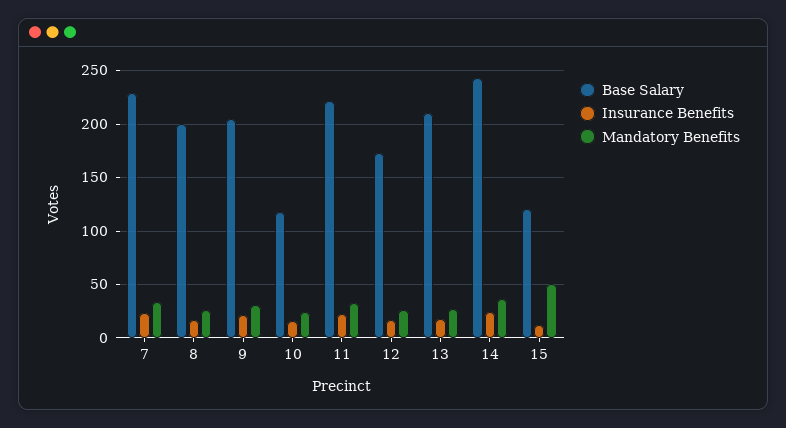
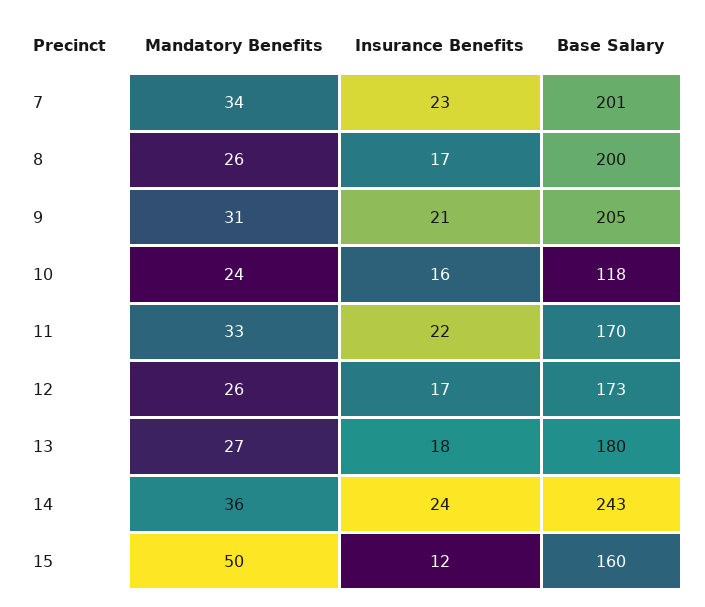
Base Salary, 7: 230 -> 201
Base Salary, 11: 220 -> 170
Base Salary, 13: 210 -> 180
Base Salary, 15: 120 -> 160

